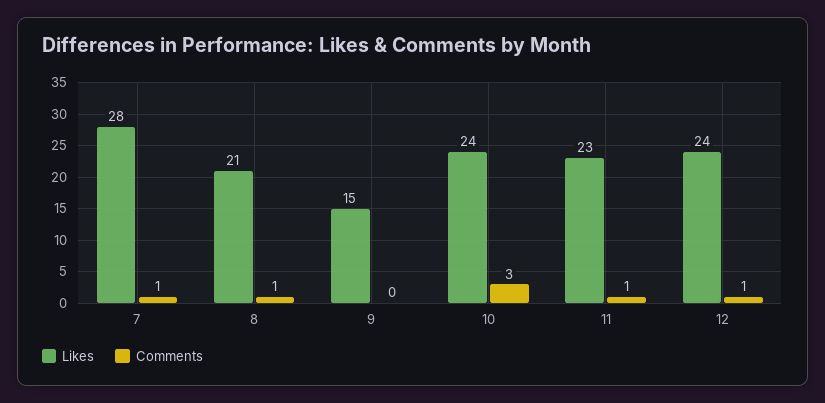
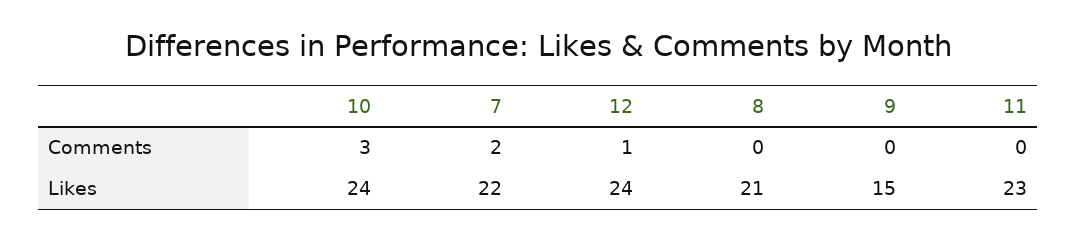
Likes, 7: 28 -> 22
Comments, 7: 1 -> 2
Comments, 8: 1 -> 0
Comments, 11: 1 -> 0

